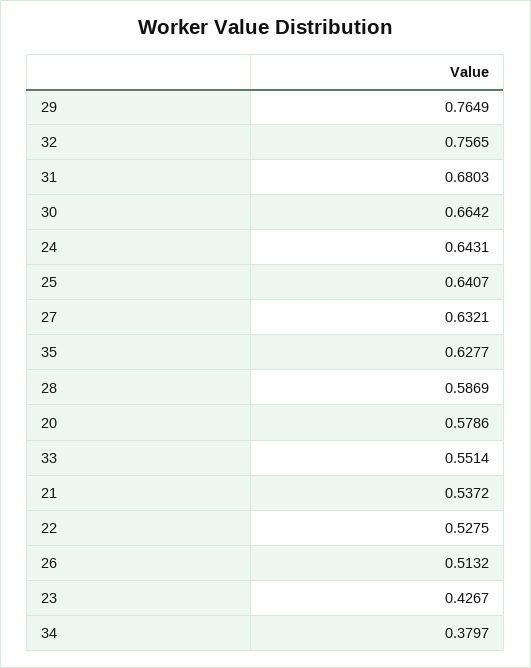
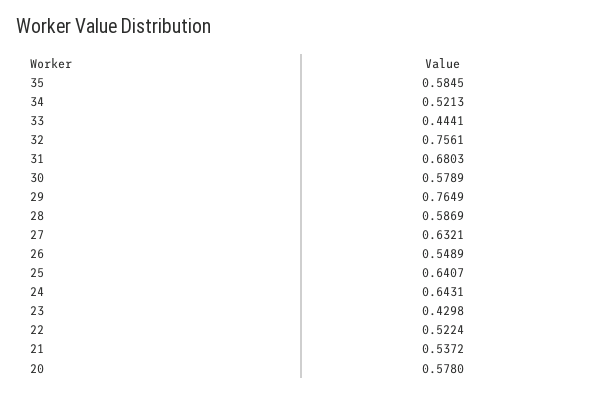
32: 0.7565 -> 0.7561
30: 0.6642 -> 0.5789
35: 0.6277 -> 0.5845
20: 0.5786 -> 0.578
33: 0.5514 -> 0.4441
22: 0.5275 -> 0.5224
26: 0.5132 -> 0.5489
23: 0.4267 -> 0.4298
34: 0.3797 -> 0.5213

